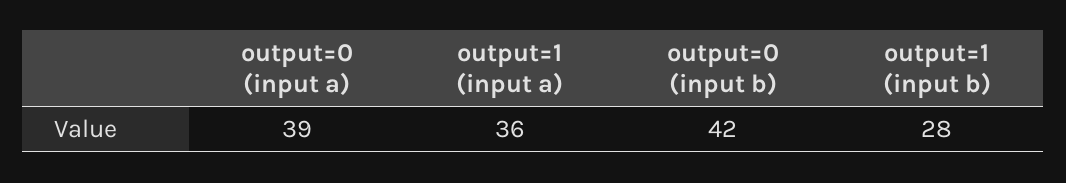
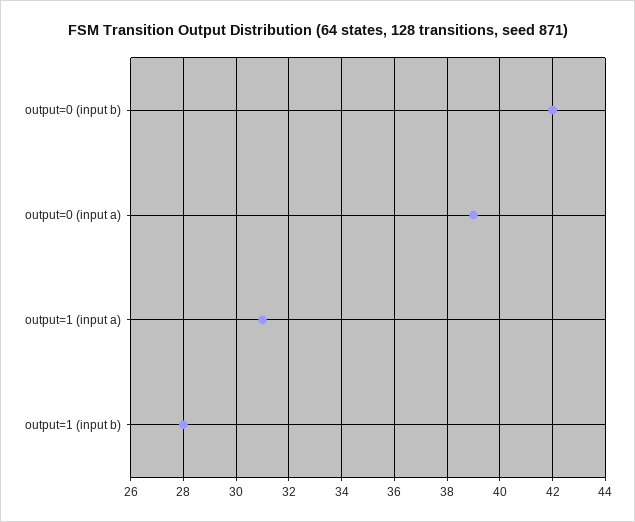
output=1 (input a): 36 -> 31

